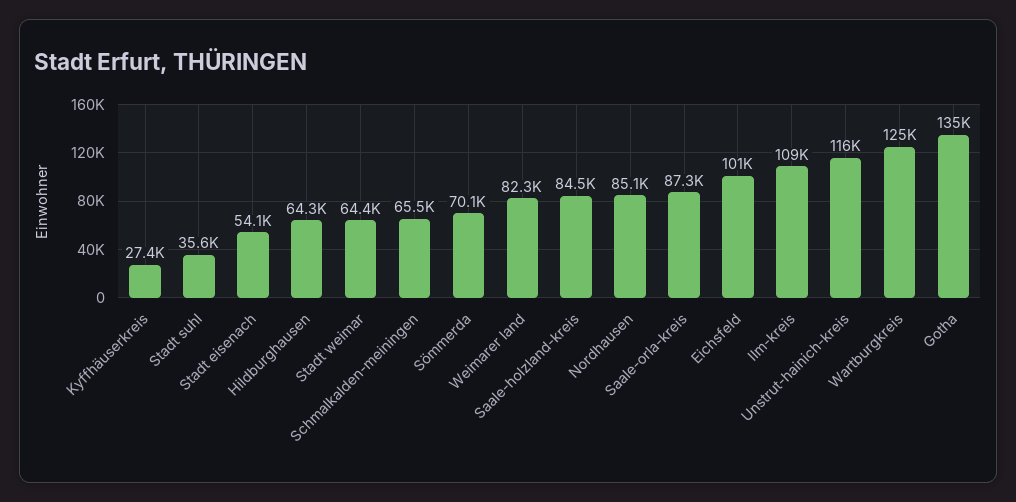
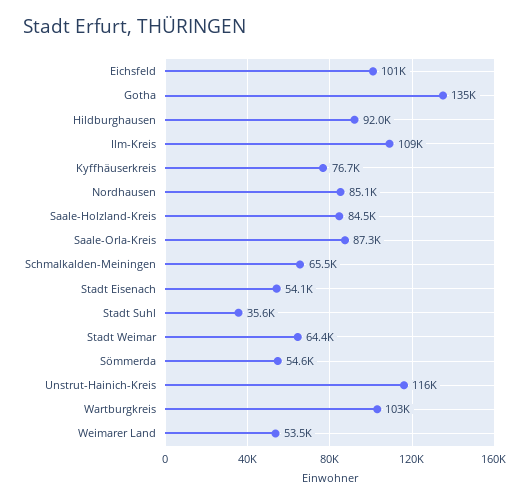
Kyffhäuserkreis: 27400 -> 76700
Hildburghausen: 64300 -> 92000
Sömmerda: 70100 -> 54600
Weimarer land: 82300 -> 53500
Wartburgkreis: 125000 -> 103000

